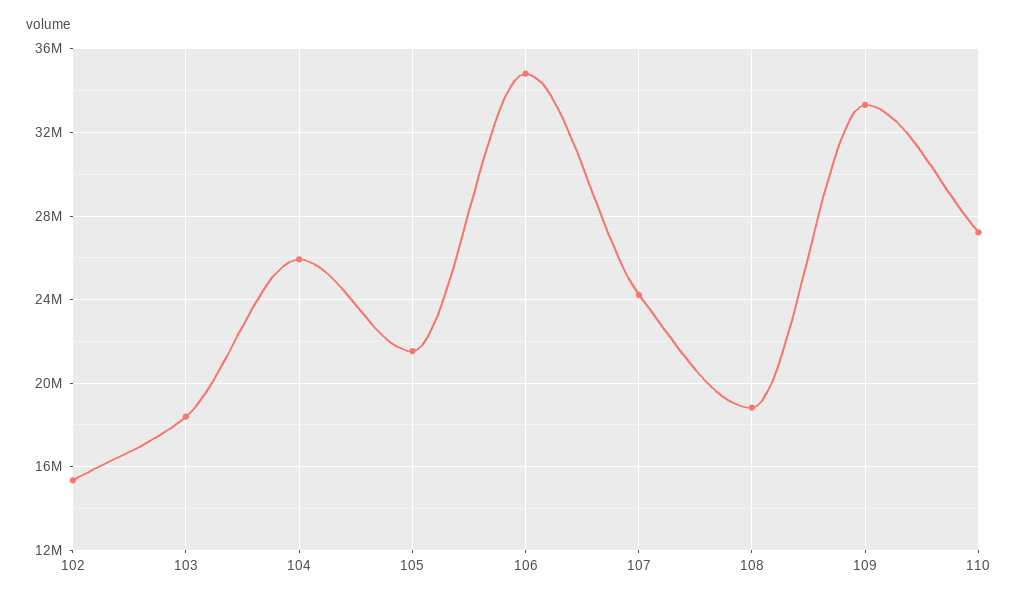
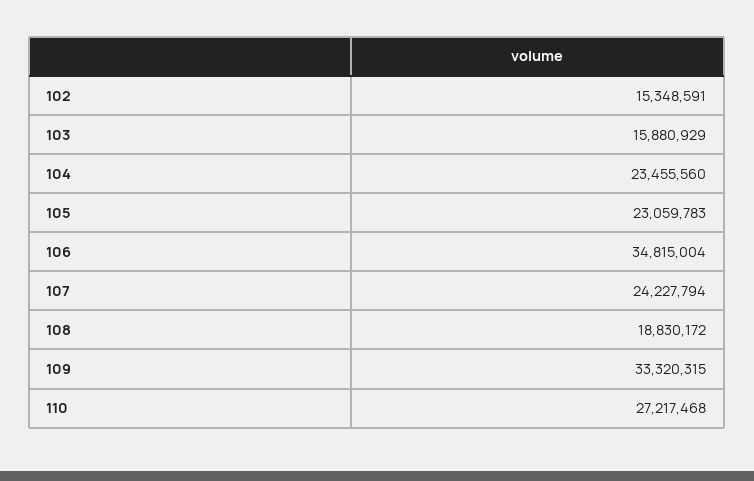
103: 18500000 -> 15880929
104: 26000000 -> 23455560
105: 21500000 -> 23059783

